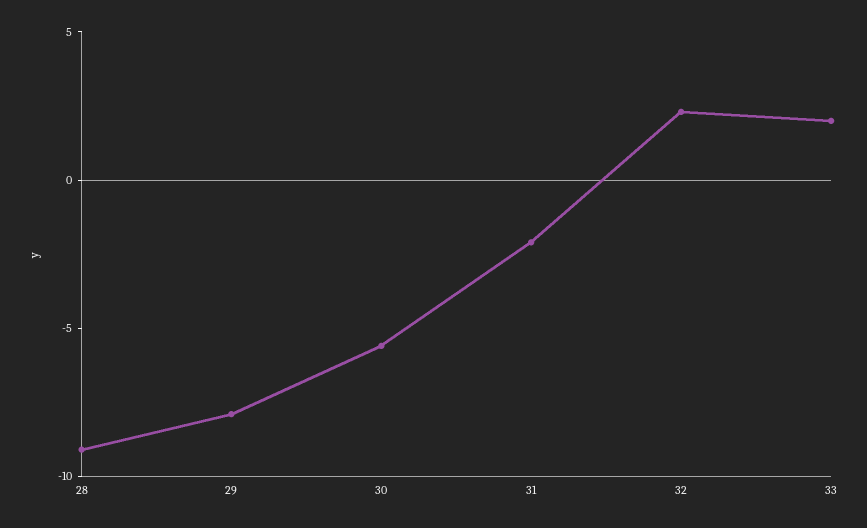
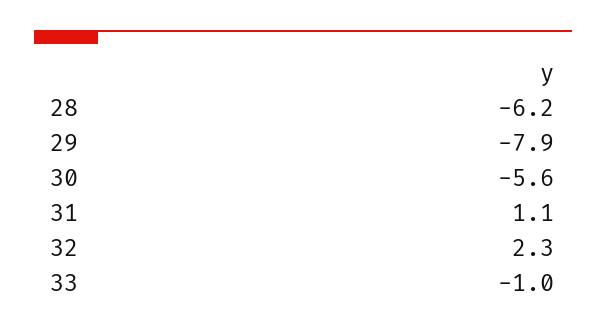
28: -9 -> -6.2
31: -2 -> 1.1
33: 2 -> -1

